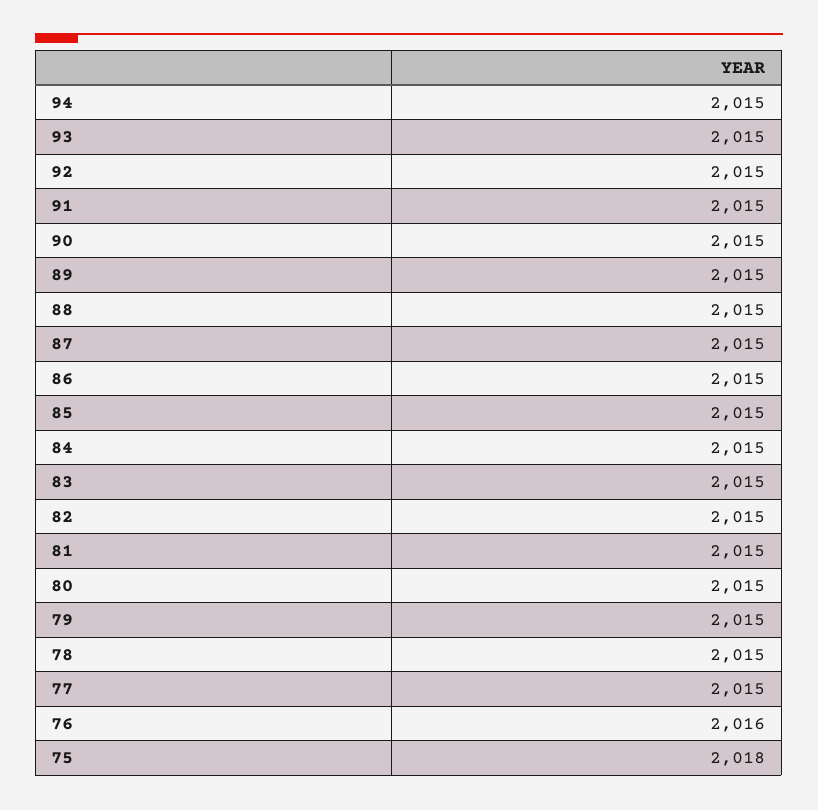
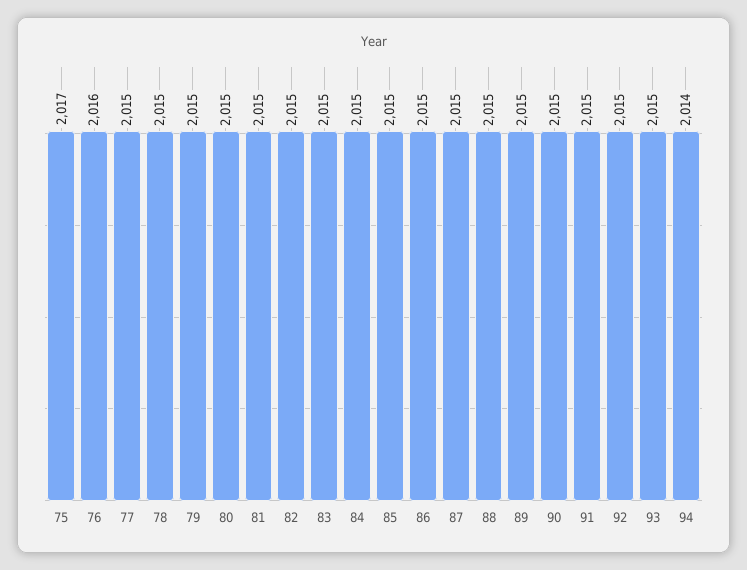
94: 2015 -> 2014
75: 2018 -> 2017

